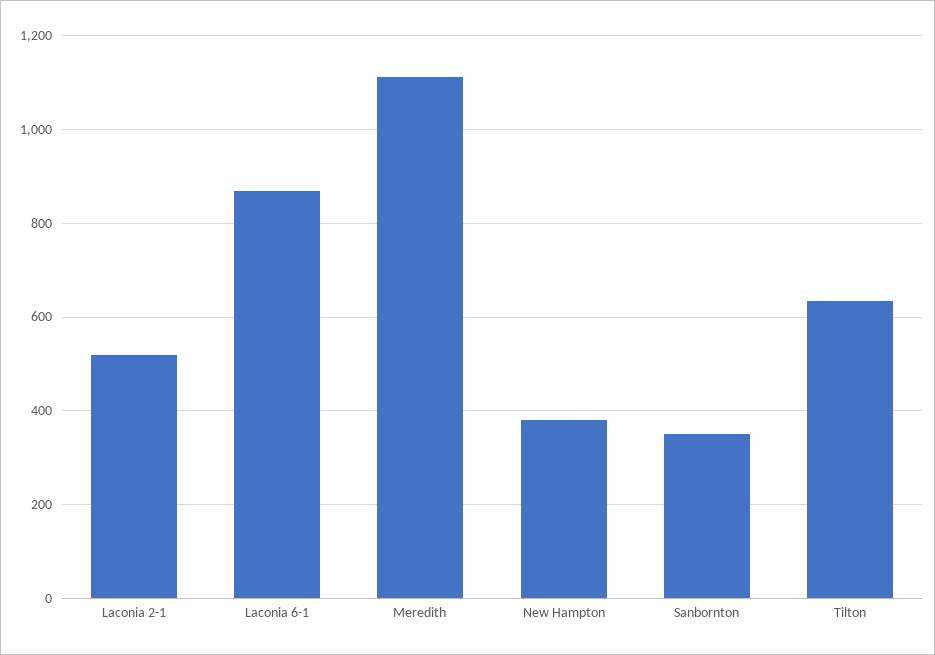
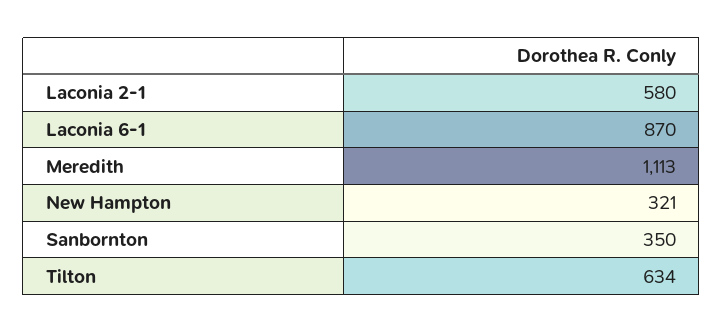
Laconia 2-1: 520 -> 580
New Hampton: 380 -> 321

